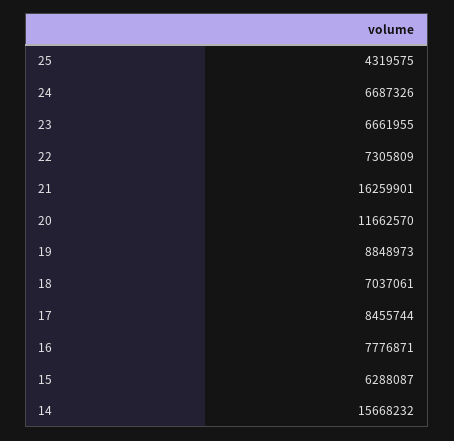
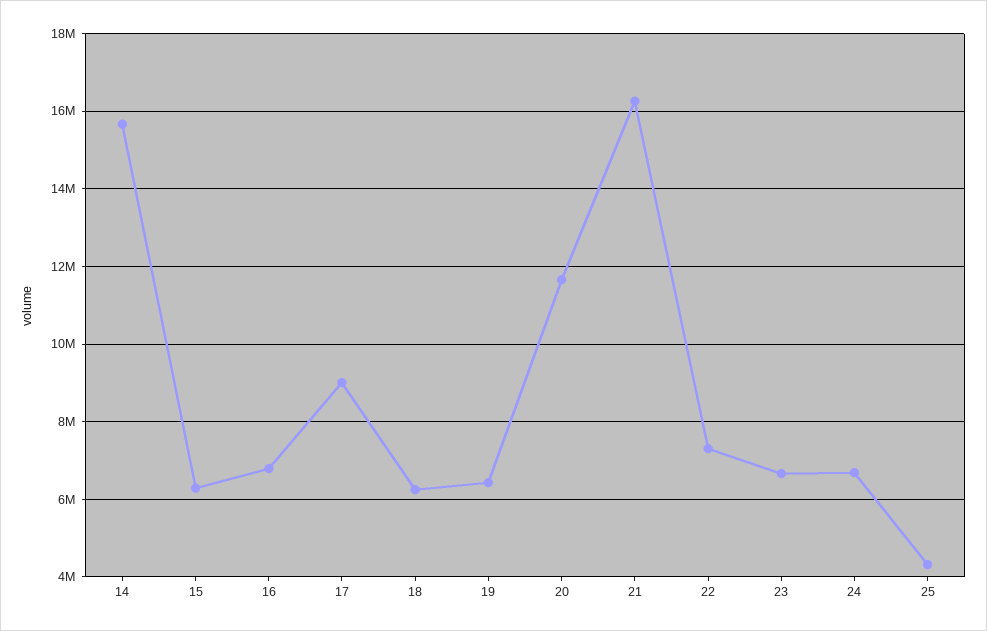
19: 8848973 -> 6400000
18: 7037061 -> 6200000
17: 8455744 -> 9000000
16: 7776871 -> 6800000

